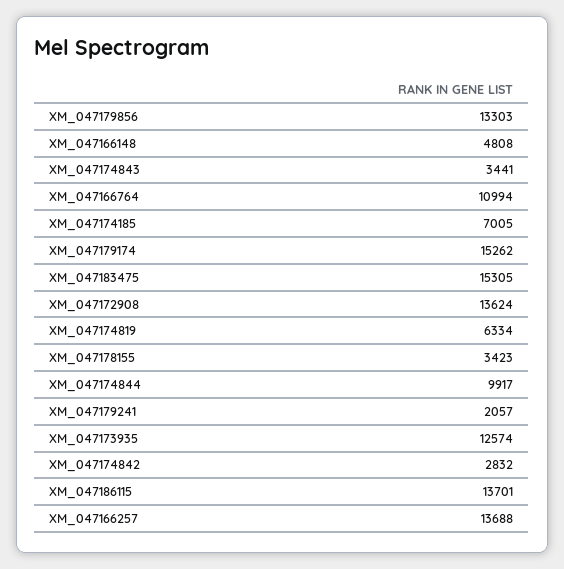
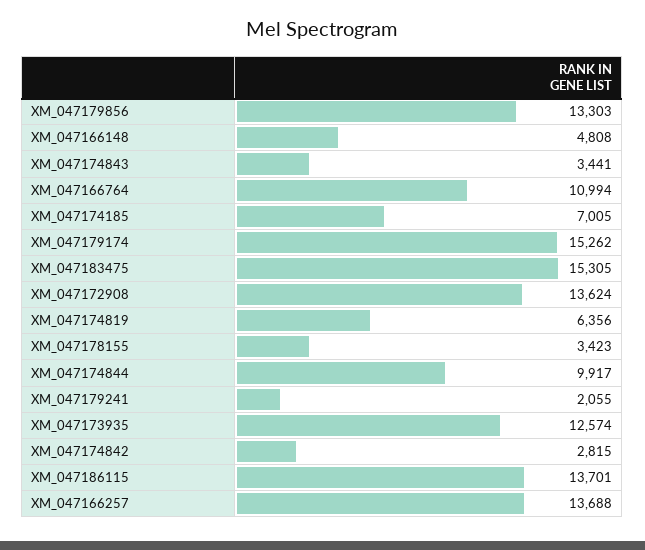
XM_047174819: 6334 -> 6356
XM_047179241: 2057 -> 2055
XM_047174842: 2832 -> 2815

